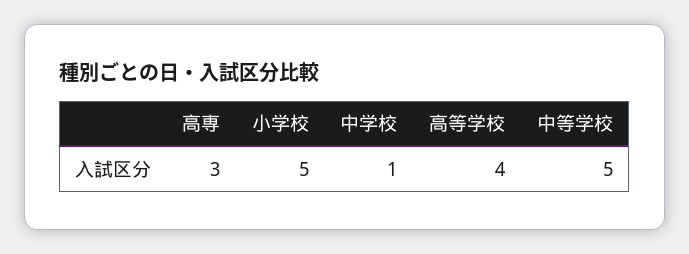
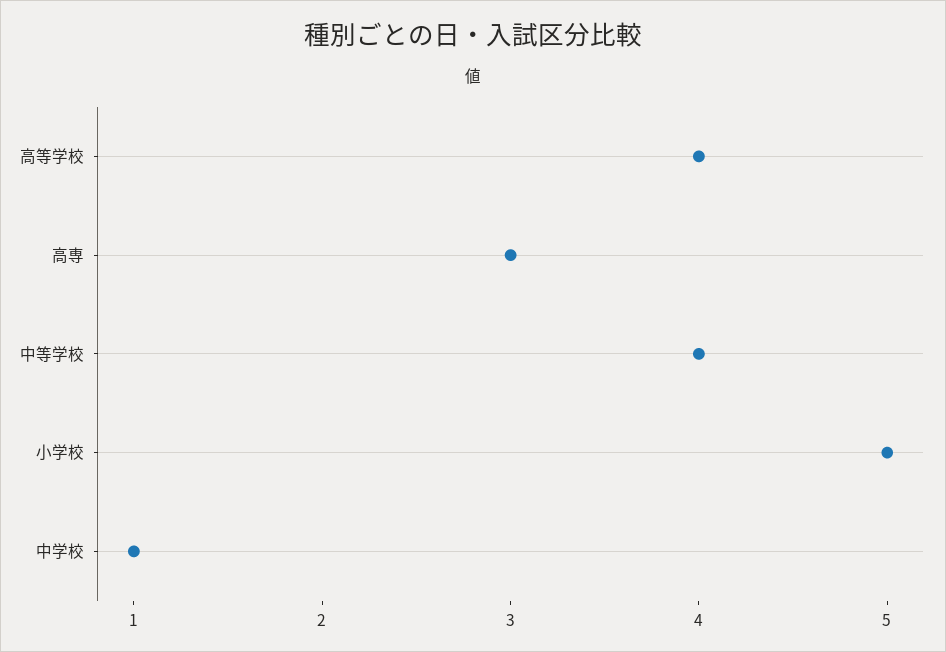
中等学校: 5 -> 4

